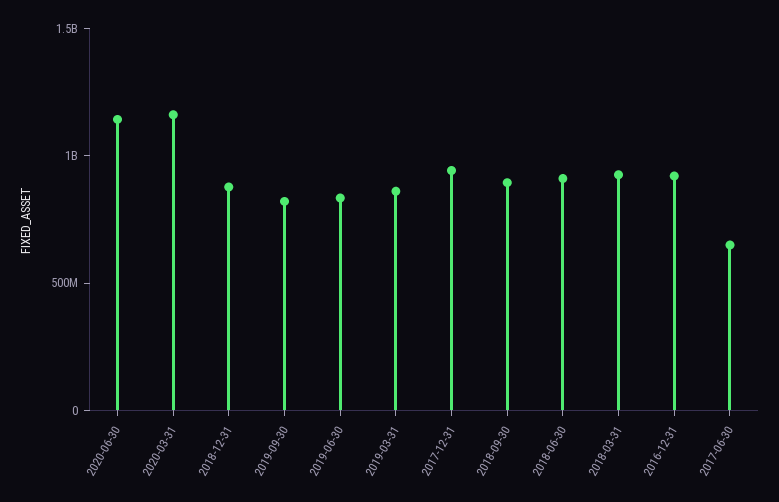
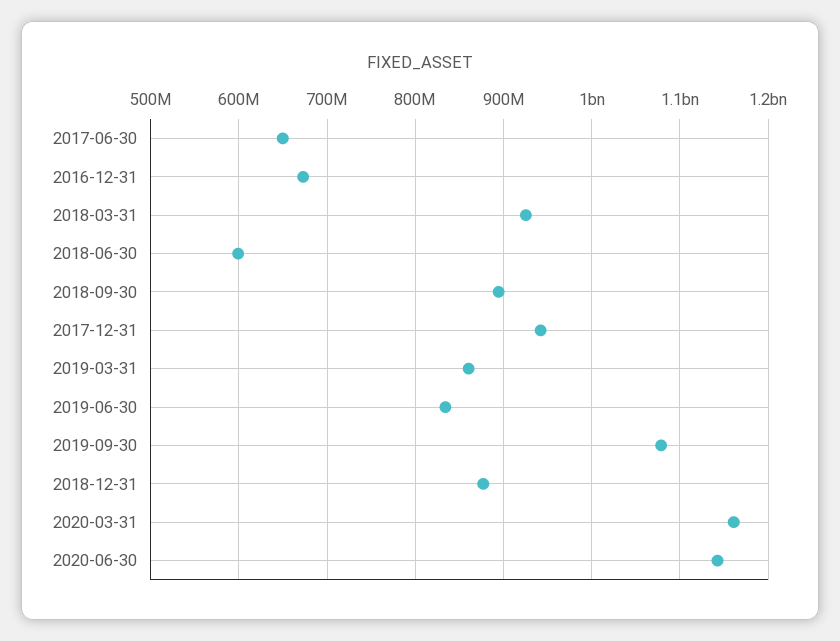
2019-09-30: 800000000 -> 1080000000
2018-06-30: 900000000 -> 600000000
2016-12-31: 900000000 -> 670000000

